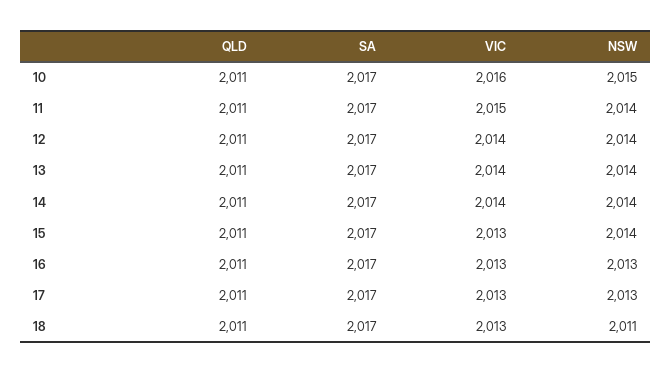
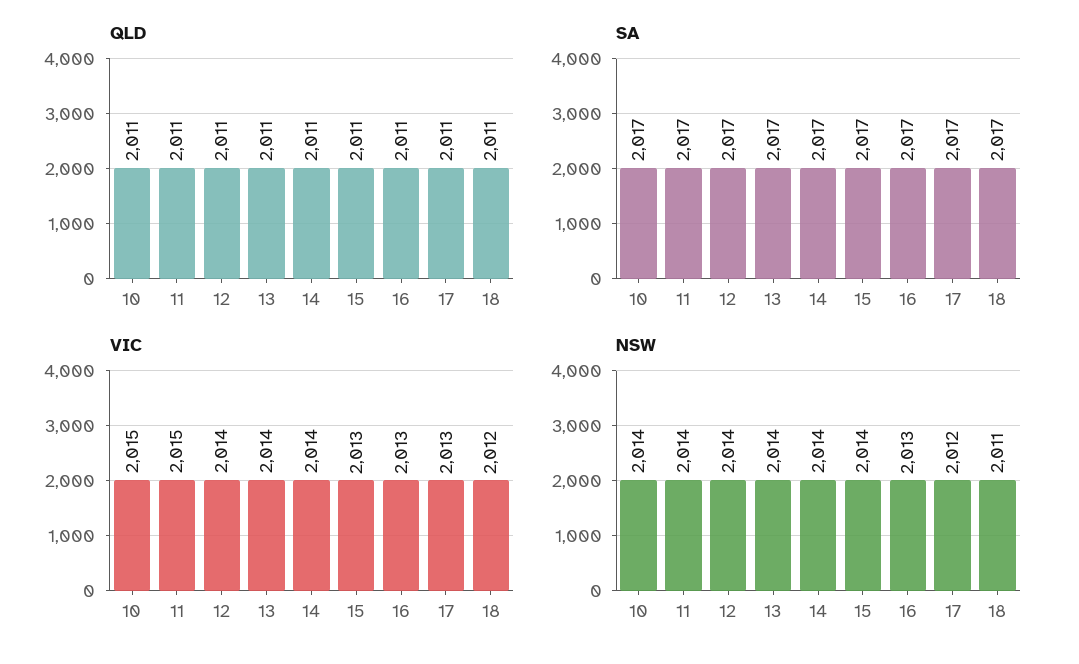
VIC, 10: 2016 -> 2015
NSW, 10: 2015 -> 2014
NSW, 17: 2013 -> 2012
VIC, 18: 2013 -> 2012

